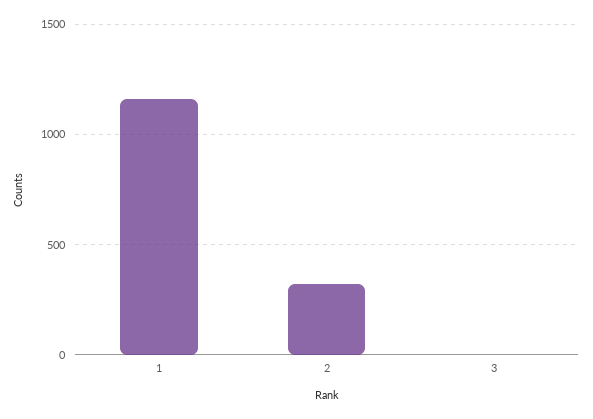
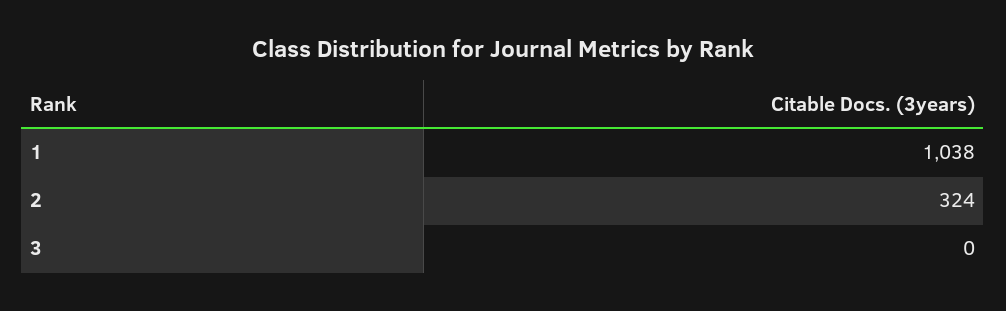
1: 1150 -> 1038

